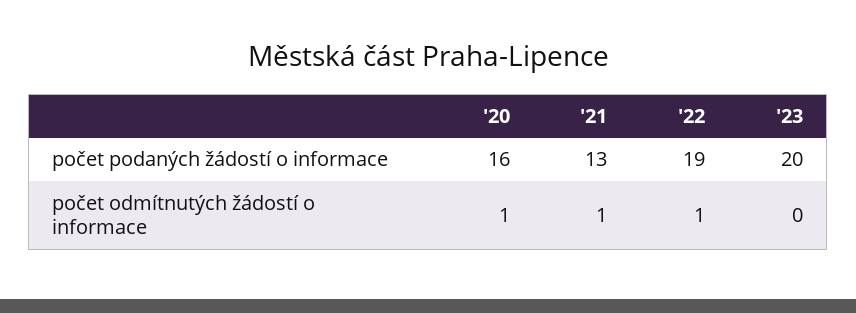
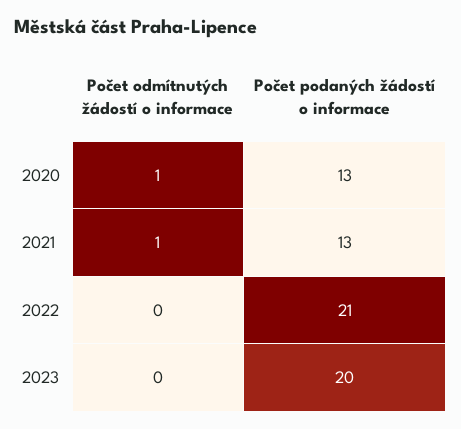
'20, počet podaných žádostí o informace: 16 -> 13
'22, počet podaných žádostí o informace: 19 -> 21
'22, počet odmítnutých žádostí o informace: 1 -> 0

